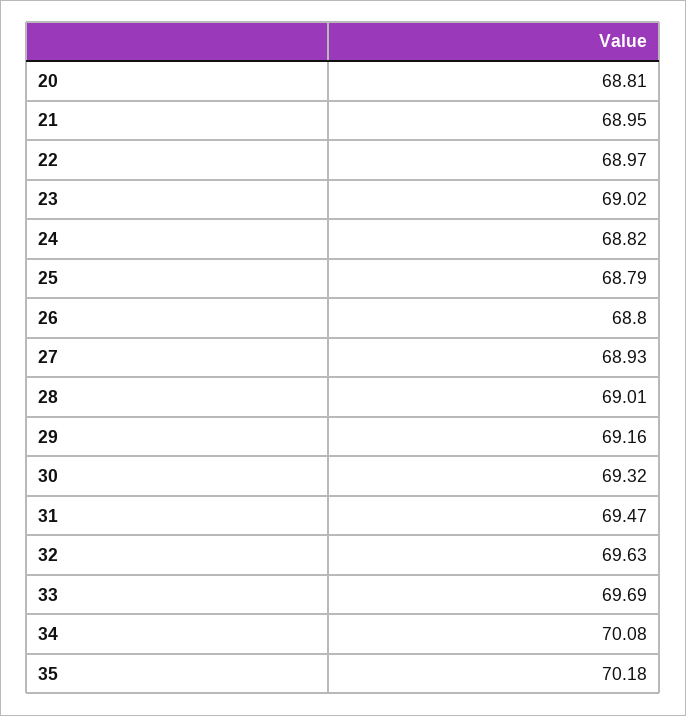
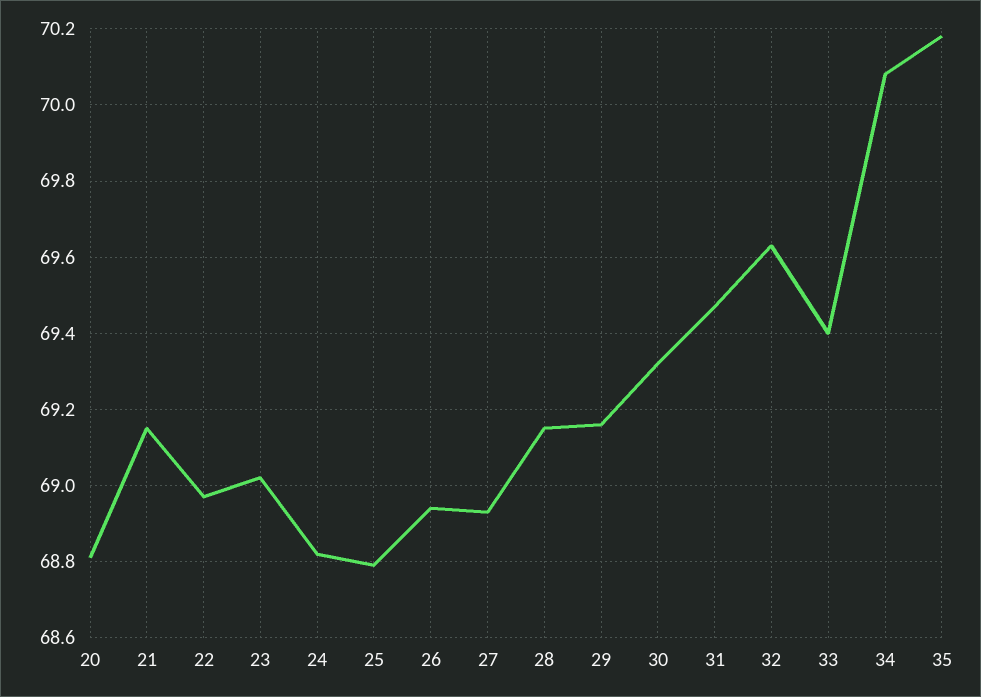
21: 68.95 -> 69.15
26: 68.8 -> 68.95
28: 69.01 -> 69.15
33: 69.69 -> 69.4

